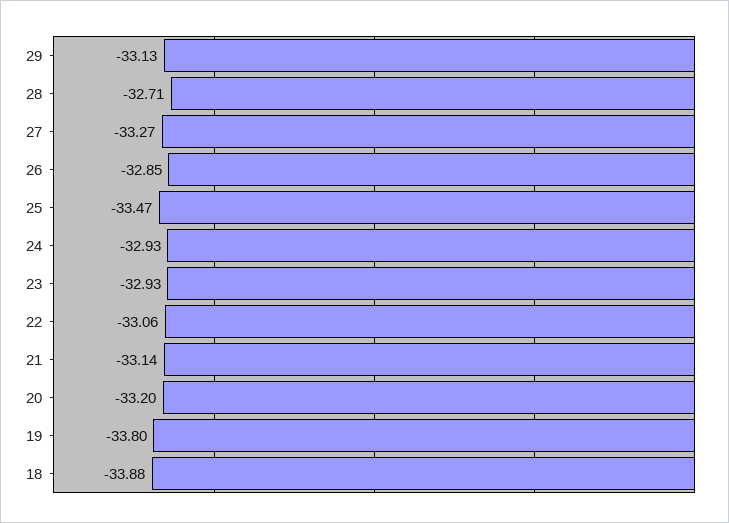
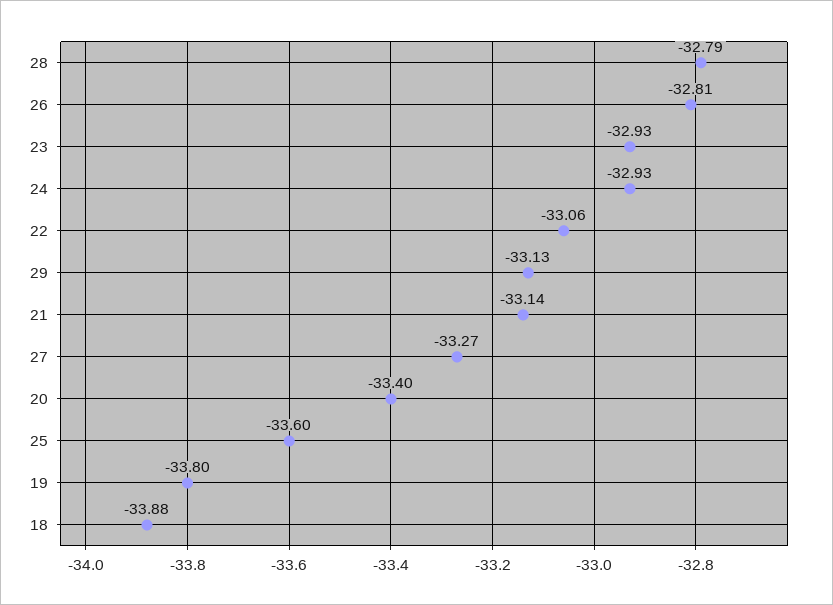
28: -32.71 -> -32.79
26: -32.85 -> -32.81
25: -33.47 -> -33.6
20: -33.2 -> -33.4

